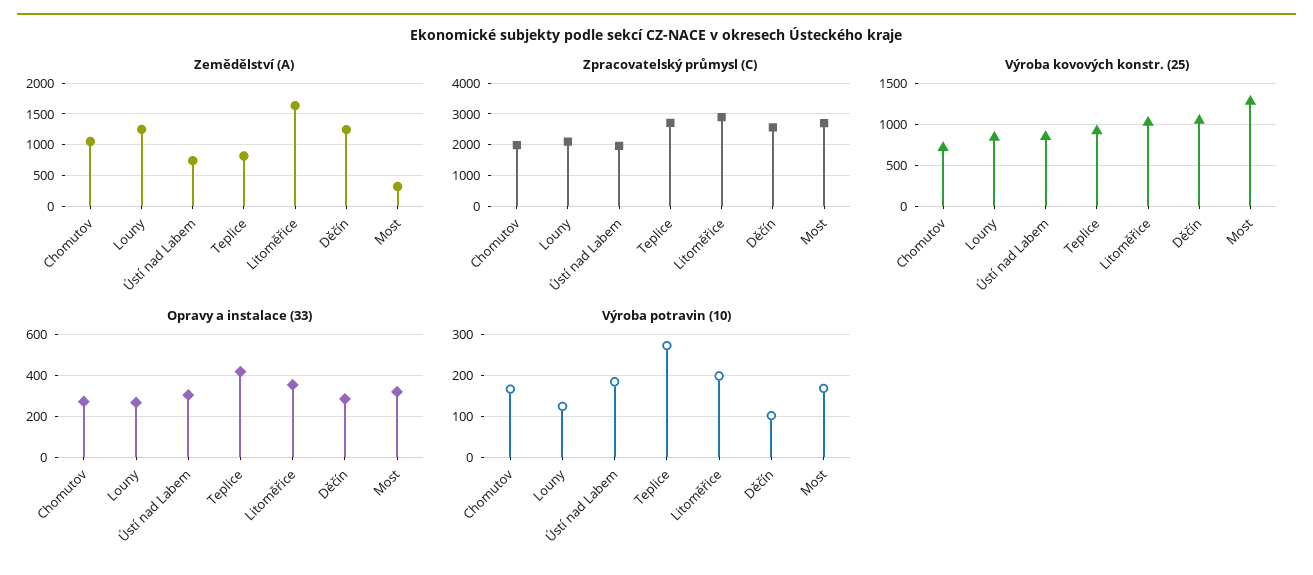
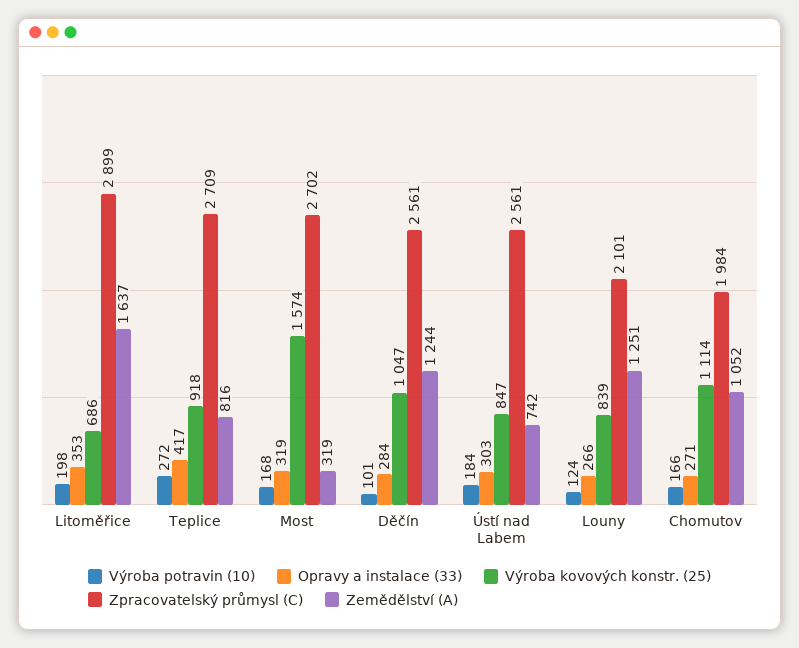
Zpracovatelský průmysl (C), Ústí nad Labem: 2000 -> 2561
Výroba kovových konstr. (25), Chomutov: 700 -> 1114
Výroba kovových konstr. (25), Litoměřice: 1000 -> 686
Výroba kovových konstr. (25), Most: 1300 -> 1574

